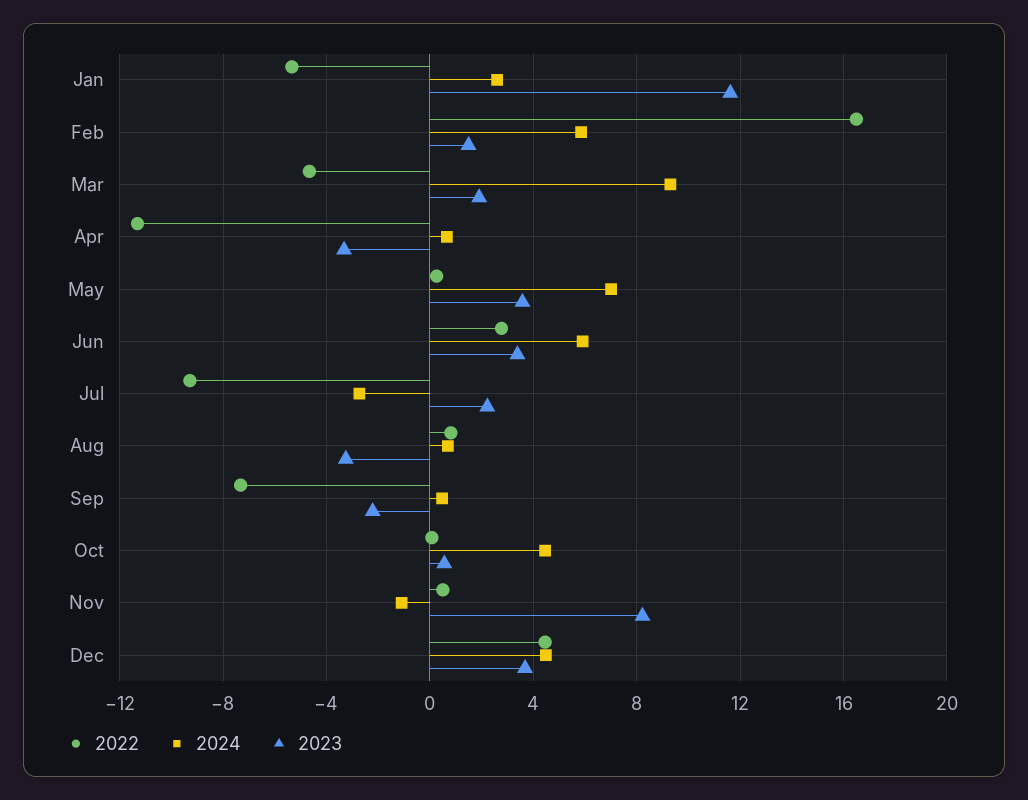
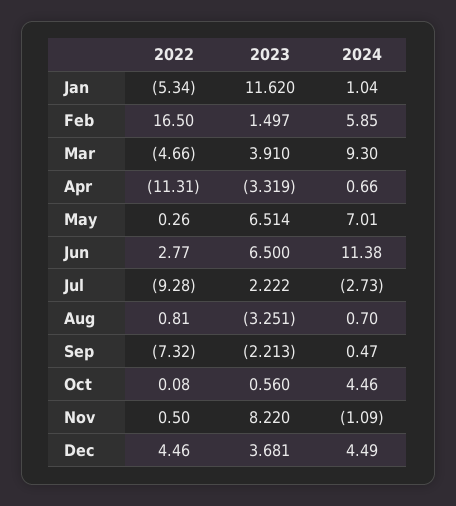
2024, Jan: 2.5 -> 1.04
2023, Mar: 2 -> 3.91
2023, May: 3.5 -> 6.514
2024, Jun: 6 -> 11.38
2023, Jun: 3.5 -> 6.5

